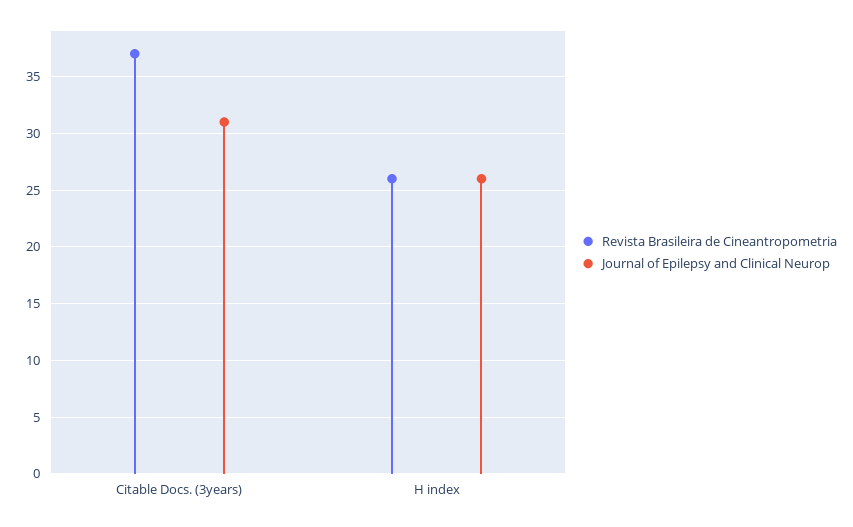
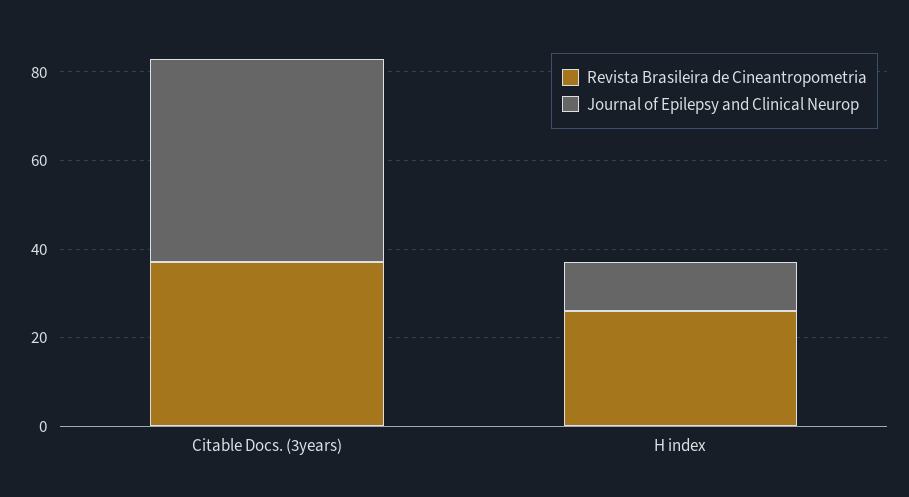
Journal of Epilepsy and Clinical Neurop, Citable Docs. (3years): 31 -> 45
Journal of Epilepsy and Clinical Neurop, H index: 26 -> 10

